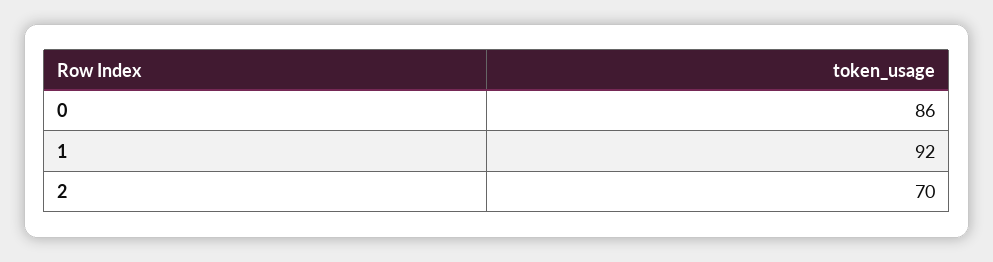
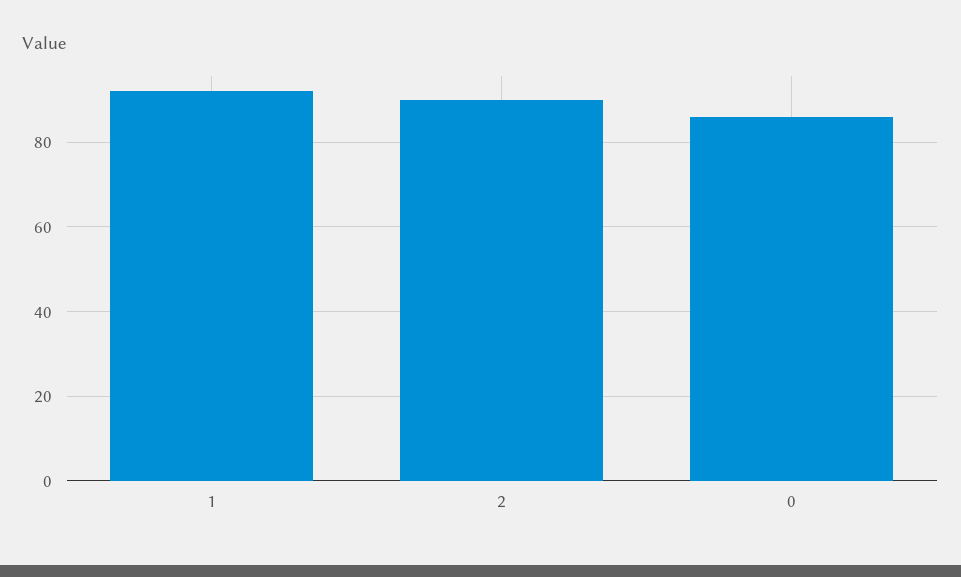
2: 70 -> 90

